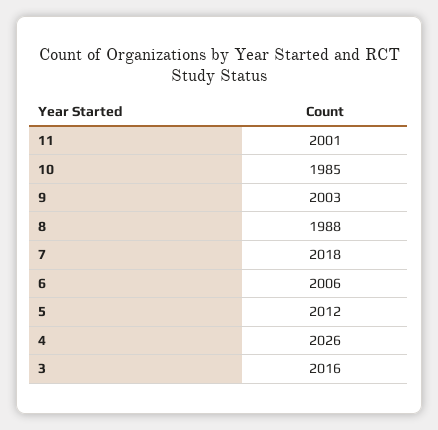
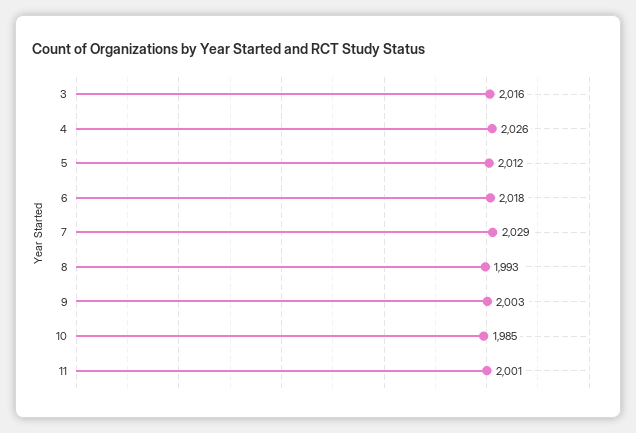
8: 1988 -> 1993
7: 2018 -> 2029
6: 2006 -> 2018

